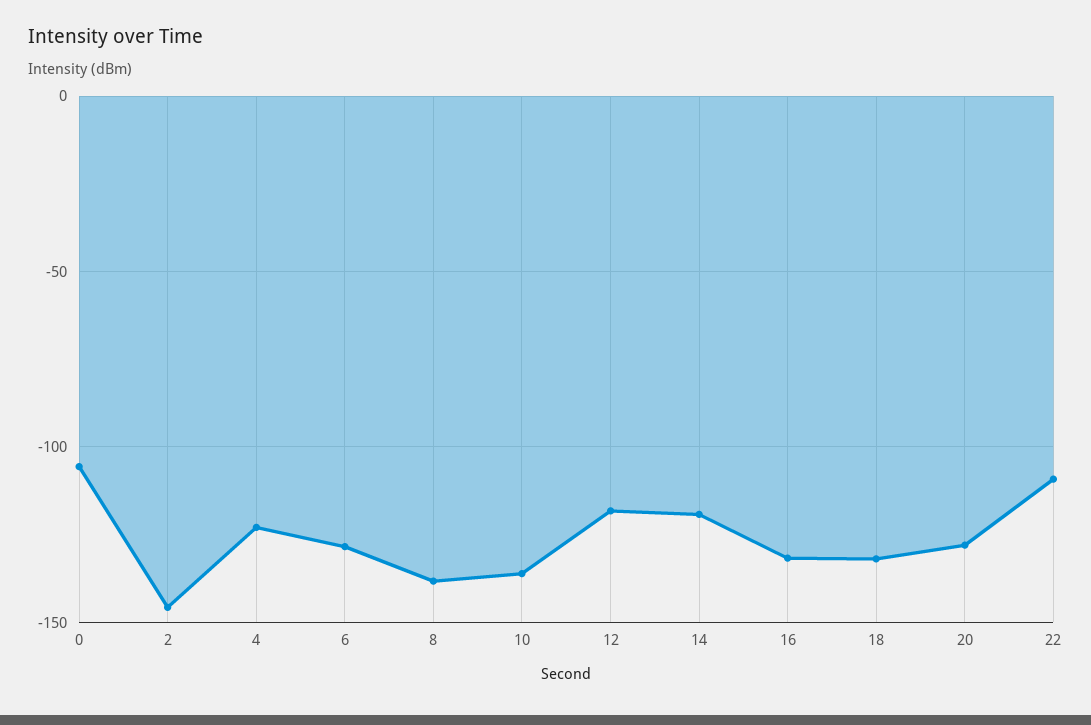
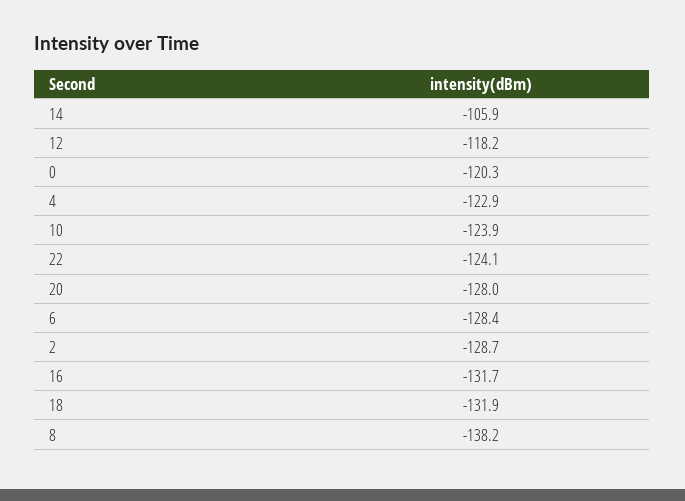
0: -105 -> -120.3
2: -145 -> -128.7
10: -135 -> -123.9
14: -120 -> -105.9
22: -110 -> -124.1

